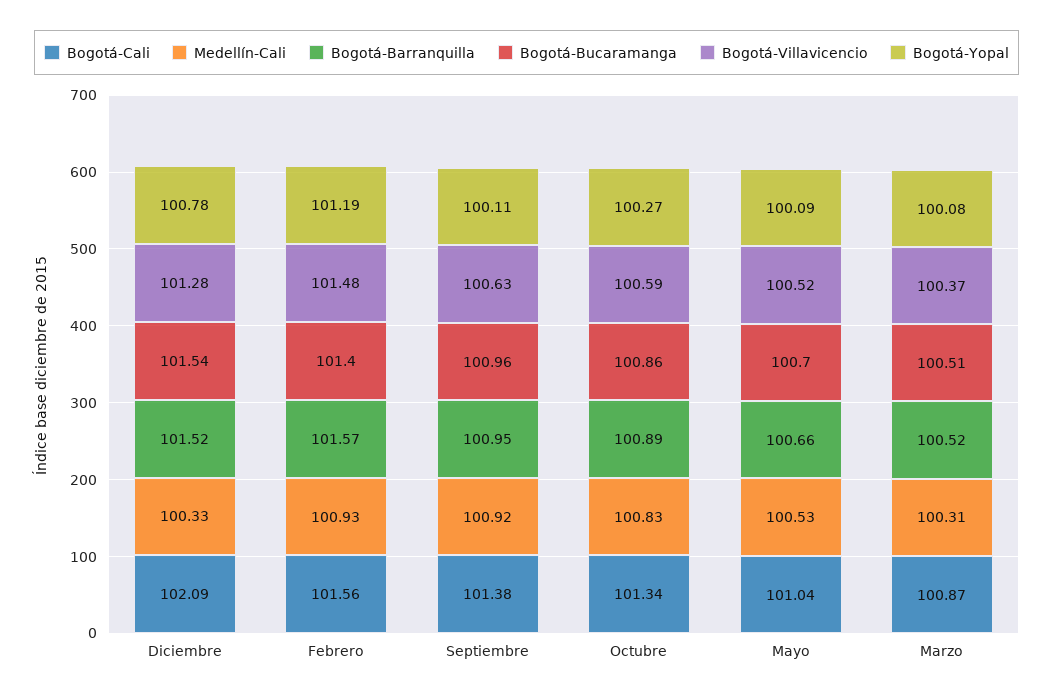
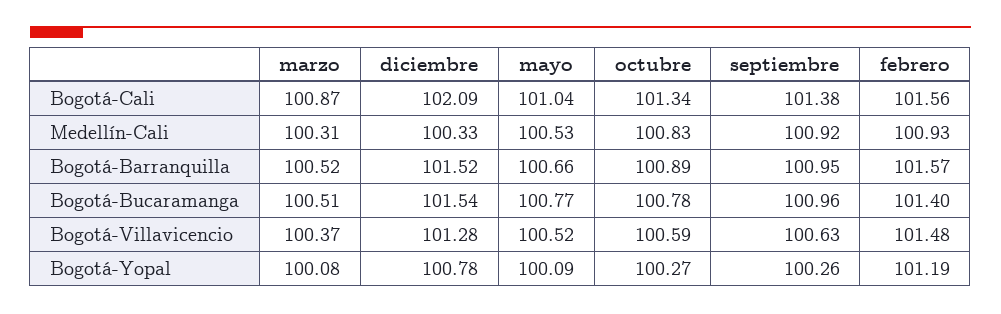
Bogotá-Yopal, Septiembre: 100.11 -> 100.26
Bogotá-Bucaramanga, Octubre: 100.86 -> 100.78
Bogotá-Bucaramanga, Mayo: 100.7 -> 100.77

